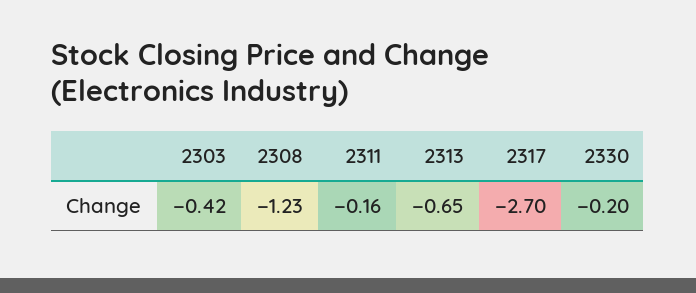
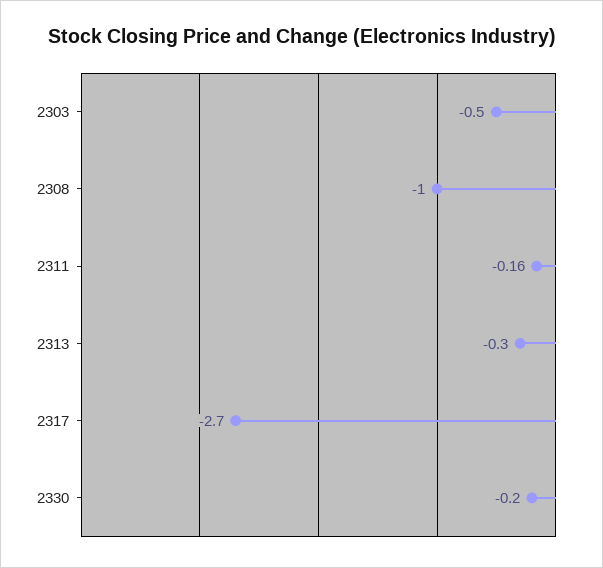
2303: -0.42 -> -0.5
2308: -1.23 -> -1
2313: -0.65 -> -0.3

